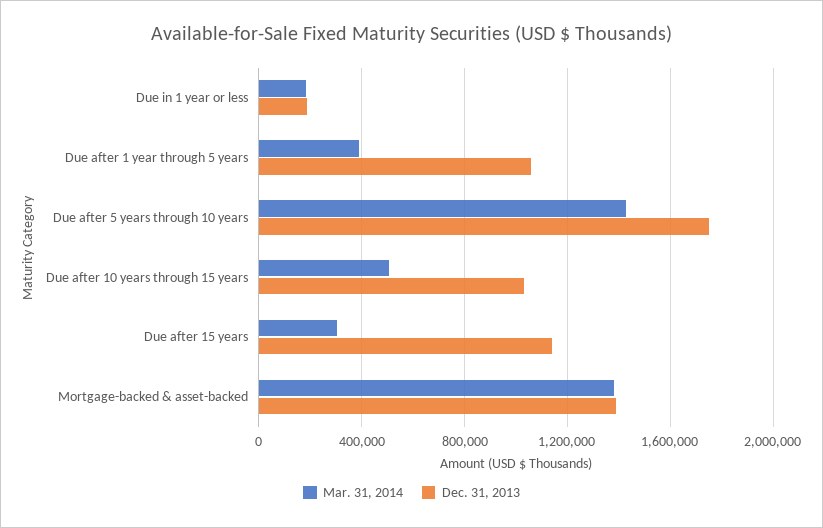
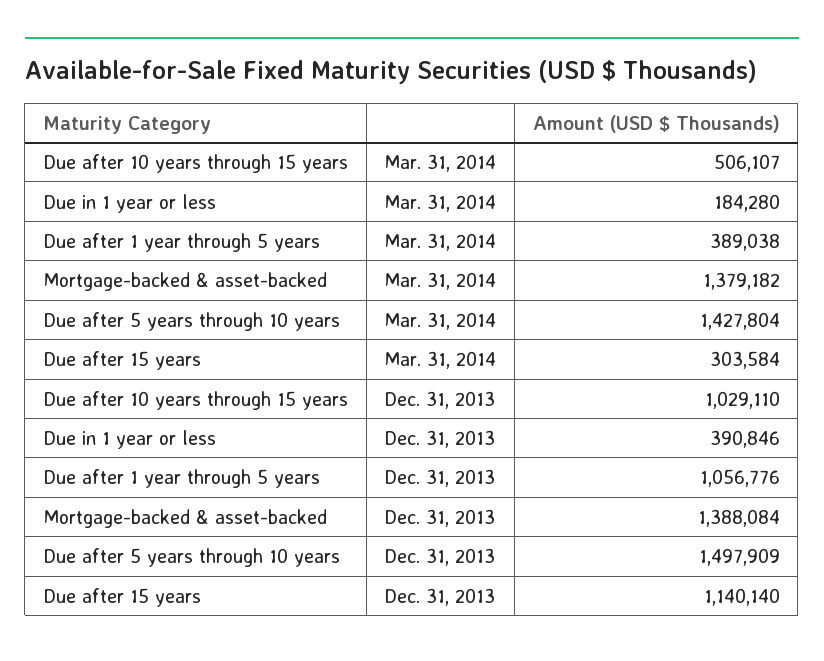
Dec. 31, 2013, Due in 1 year or less: 200000 -> 390846
Dec. 31, 2013, Due after 5 years through 10 years: 1750000 -> 1497909

